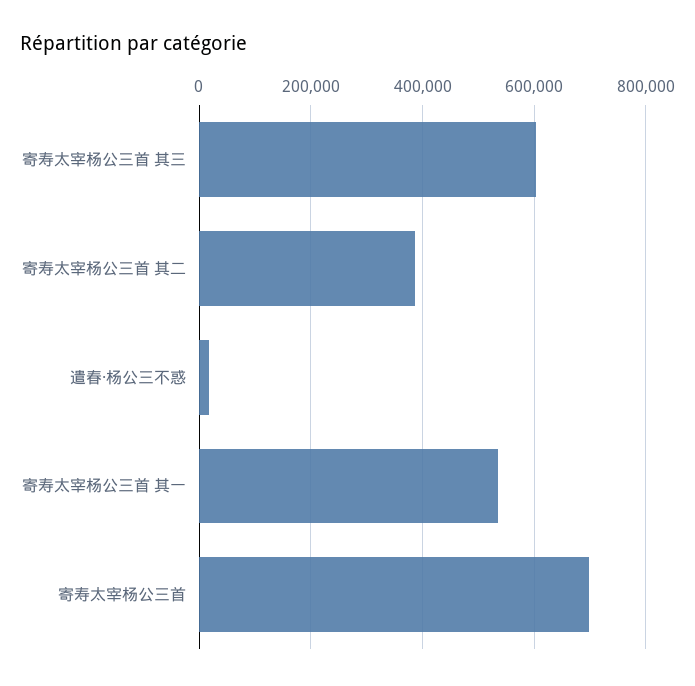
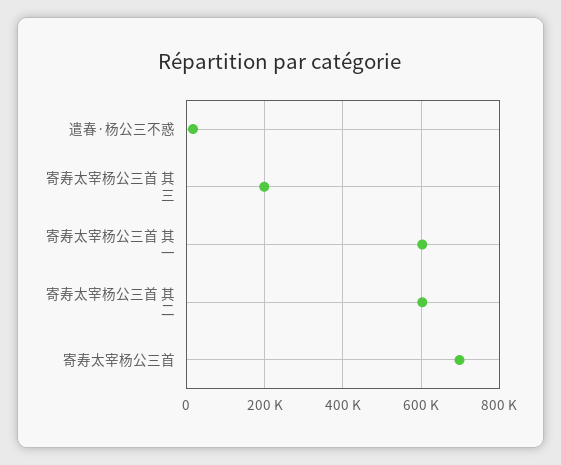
寄寿太宰杨公三首 其三: 600000 -> 200000
寄寿太宰杨公三首 其二: 380000 -> 600000
寄寿太宰杨公三首 其一: 540000 -> 600000

